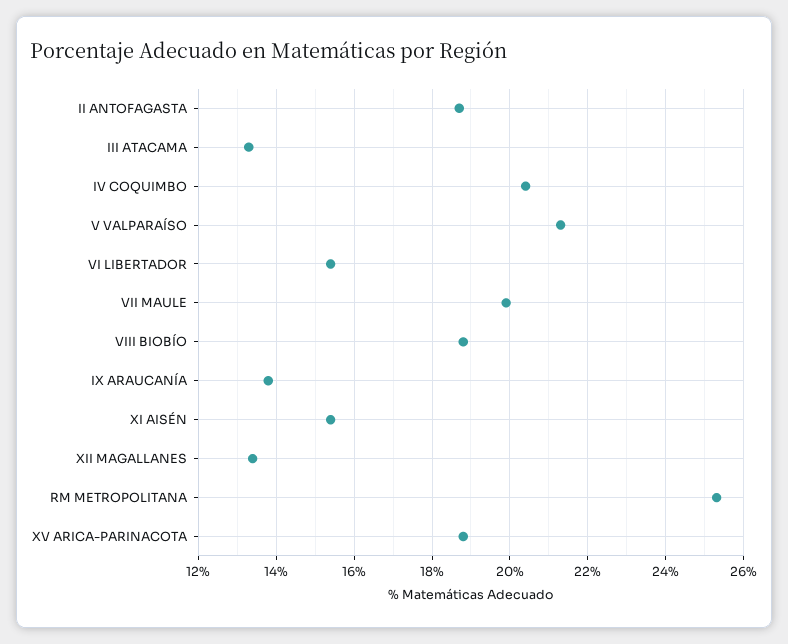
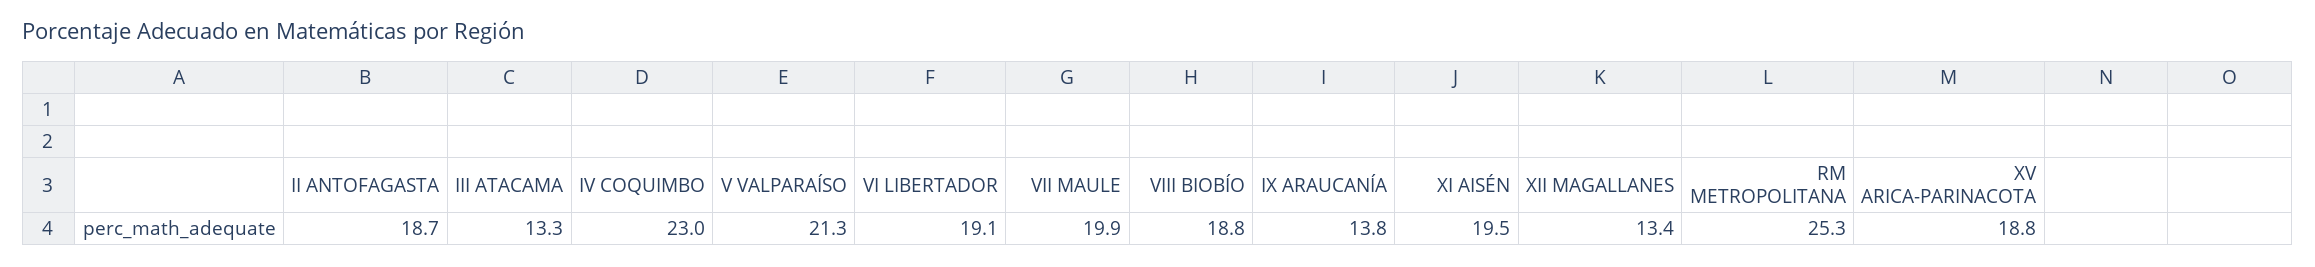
IV COQUIMBO: 20.5 -> 23
VI LIBERTADOR: 15.5 -> 19.1
XI AISÉN: 15.5 -> 19.5

